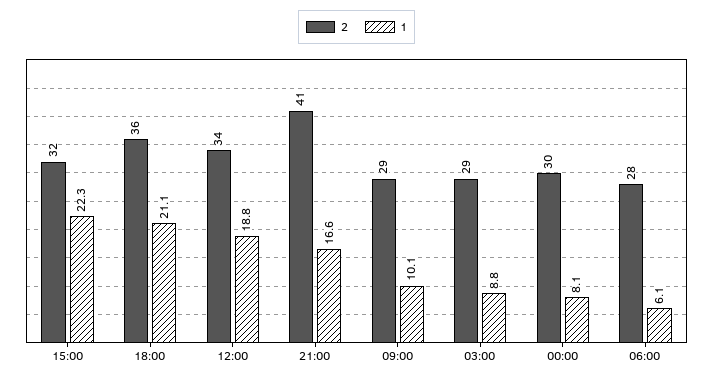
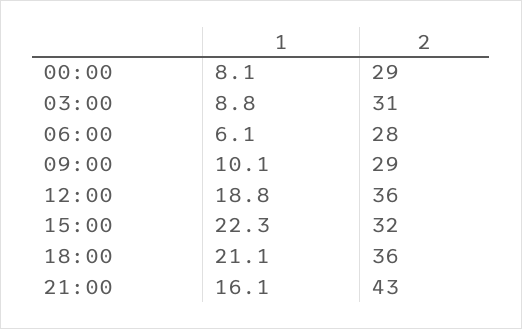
2, 12:00: 34 -> 36
2, 21:00: 41 -> 43
1, 21:00: 16.6 -> 16.1
2, 03:00: 29 -> 31
2, 00:00: 30 -> 29

